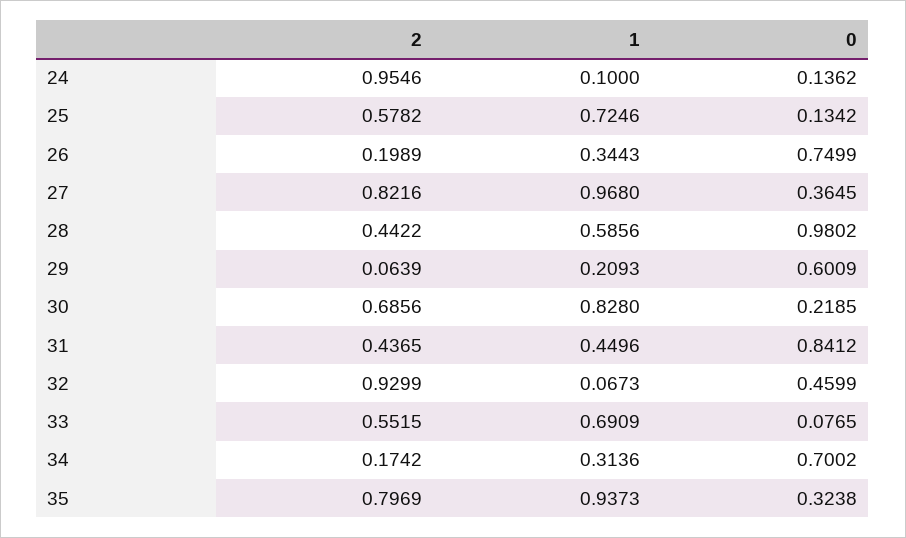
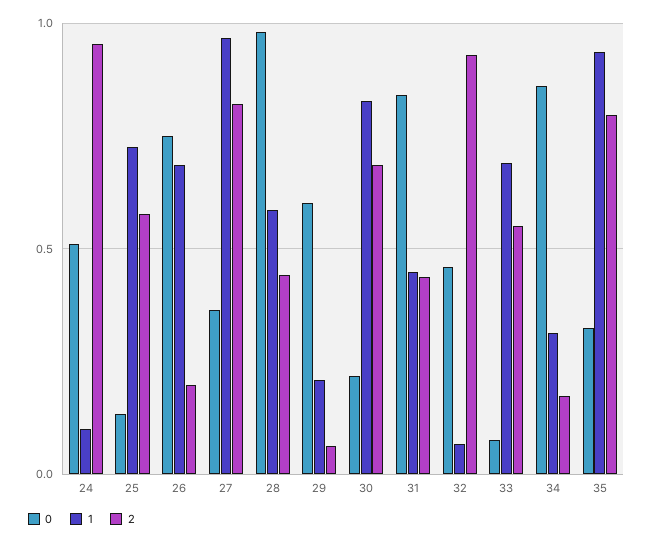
0, 24: 0.1362 -> 0.5
1, 26: 0.3443 -> 0.7
0, 34: 0.7002 -> 0.85

